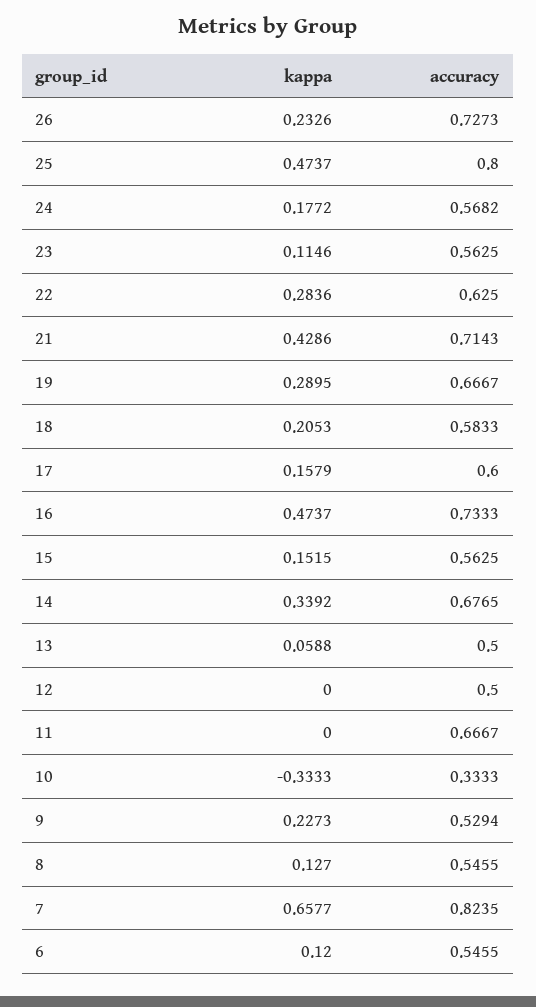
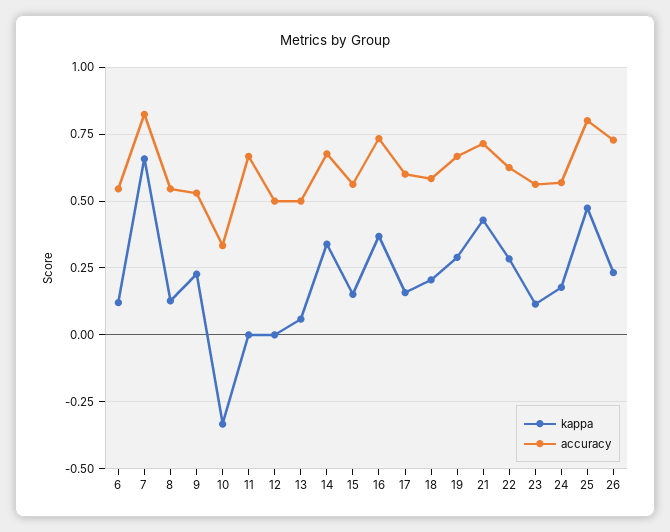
kappa, 16: 0.4737 -> 0.375

